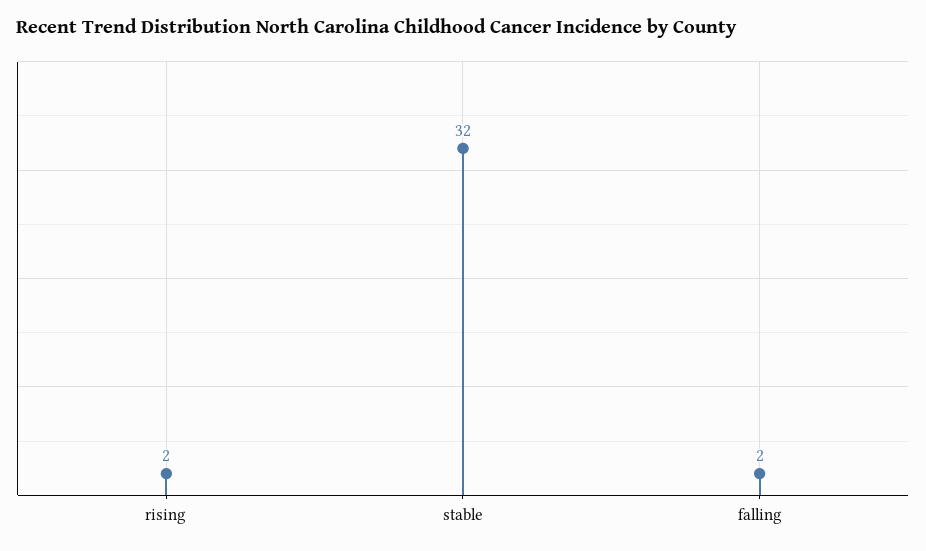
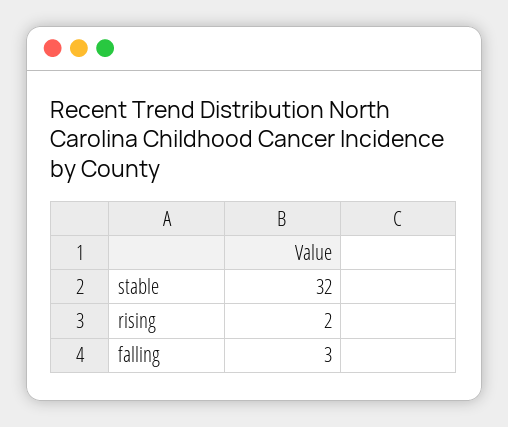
falling: 2 -> 3

